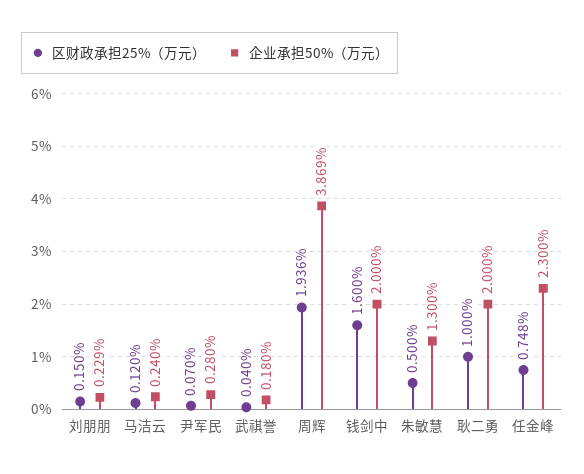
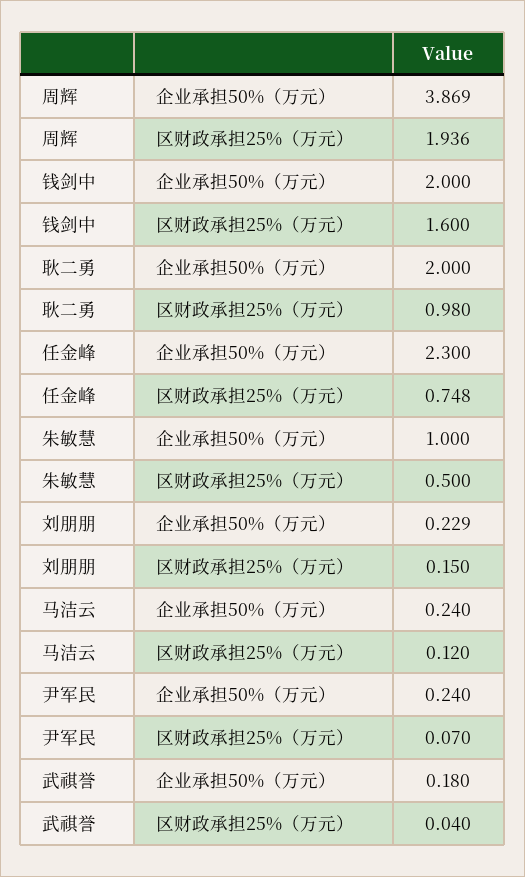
企业承担50%（万元）, 尹军民: 0.28 -> 0.24
企业承担50%（万元）, 朱敏慧: 1.3 -> 1
区财政承担25%（万元）, 耿二勇: 1 -> 0.98

